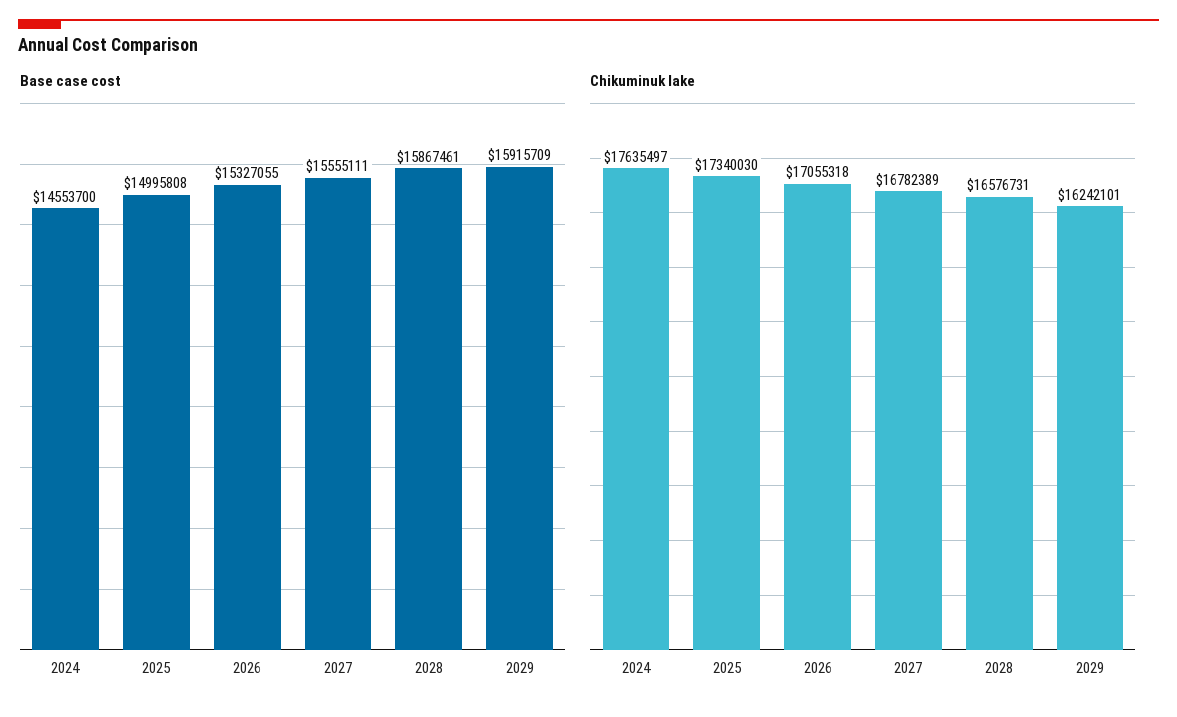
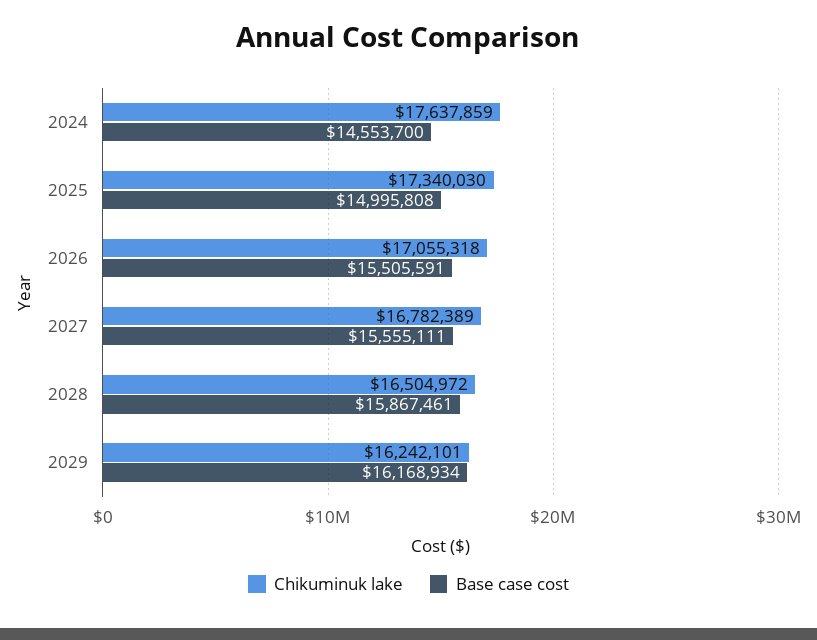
Base case cost, 2026: 15327055 -> 15505591
Base case cost, 2029: 15915709 -> 16168934
Chikuminuk lake, 2024: 17635497 -> 17637859
Chikuminuk lake, 2028: 16576731 -> 16504972

